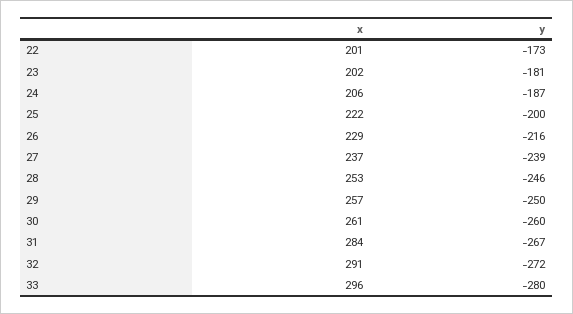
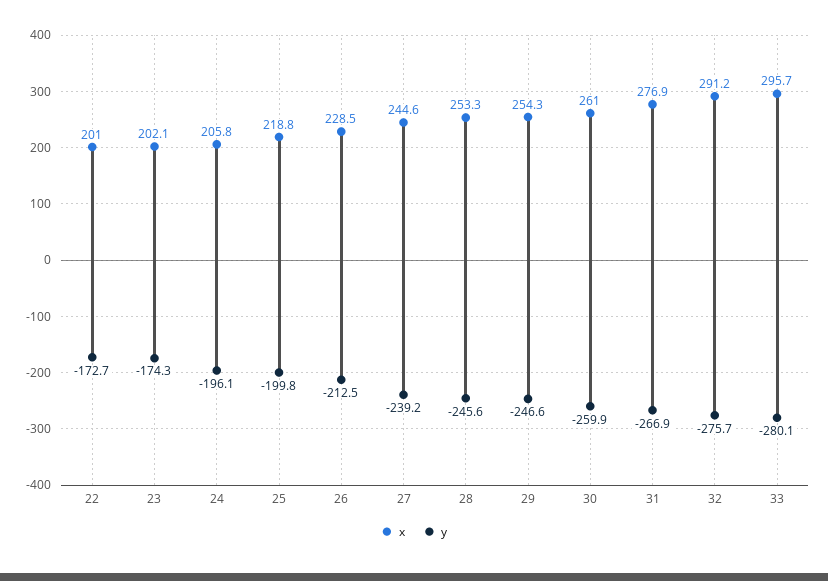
y, 23: -181 -> -174.3
y, 24: -187 -> -196.1
x, 25: 222 -> 218.8
y, 26: -216 -> -212.5
x, 27: 237 -> 244.6
x, 29: 257 -> 254.3
y, 29: -250 -> -246.6
x, 31: 284 -> 276.9
y, 32: -272 -> -275.7

